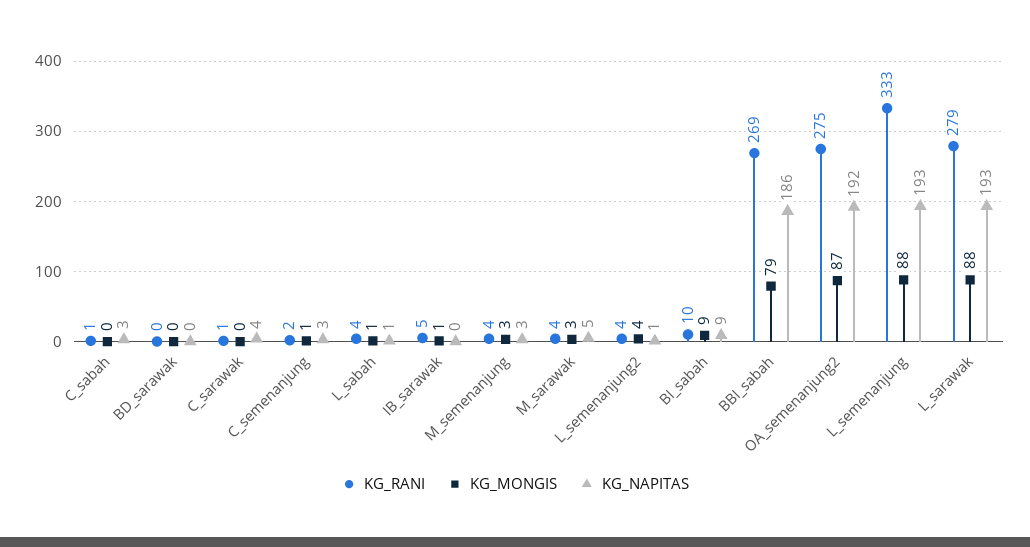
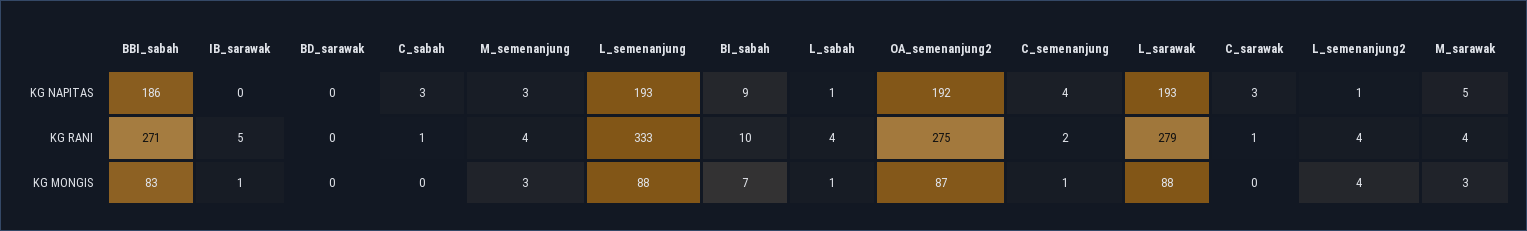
KG_NAPITAS, C_sarawak: 4 -> 3
KG_NAPITAS, C_semenanjung: 3 -> 4
KG_MONGIS, BI_sabah: 9 -> 7
KG_RANI, BBI_sabah: 269 -> 271
KG_MONGIS, BBI_sabah: 79 -> 83

